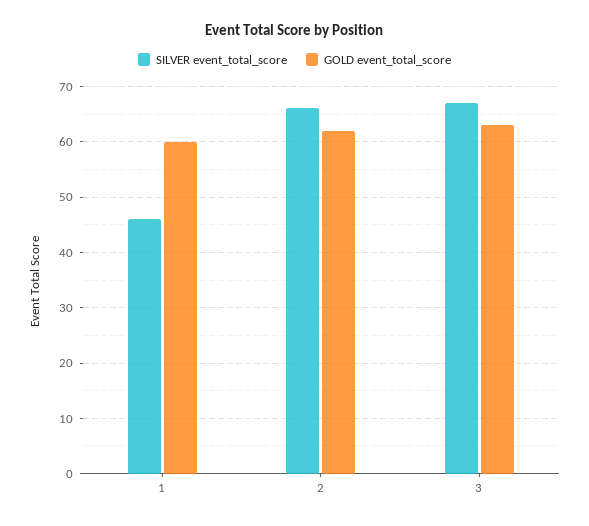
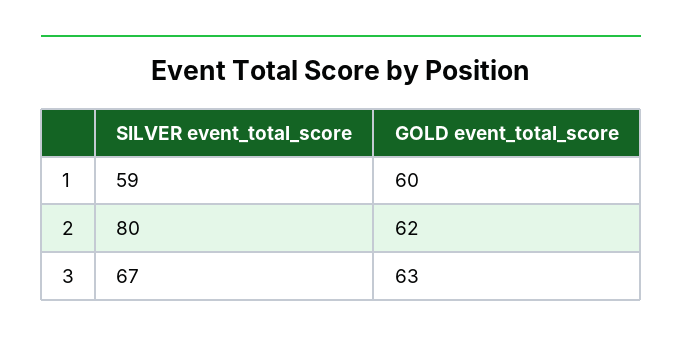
SILVER event_total_score, 1: 45 -> 59
SILVER event_total_score, 2: 65 -> 80

